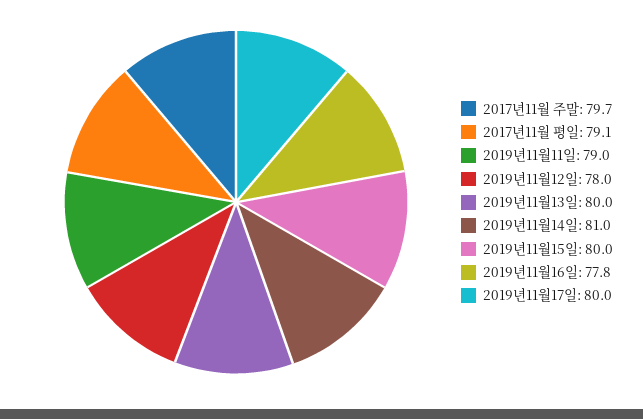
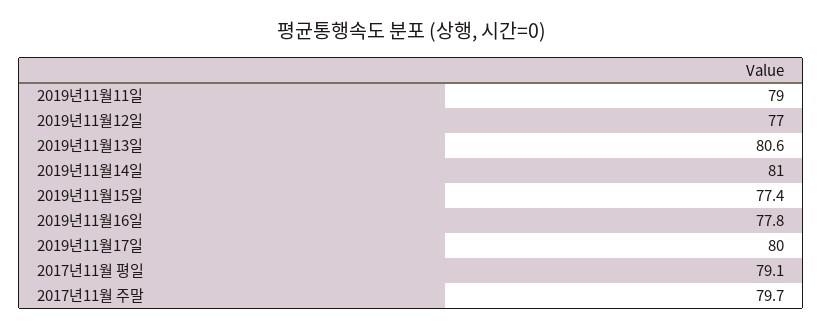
2019년11월12일: 78 -> 77
2019년11월13일: 80 -> 80.6
2019년11월15일: 80 -> 77.4

